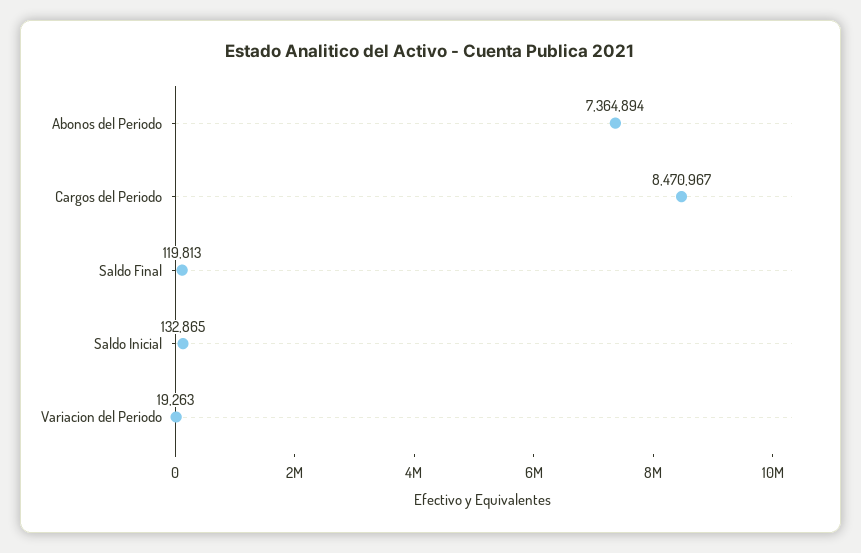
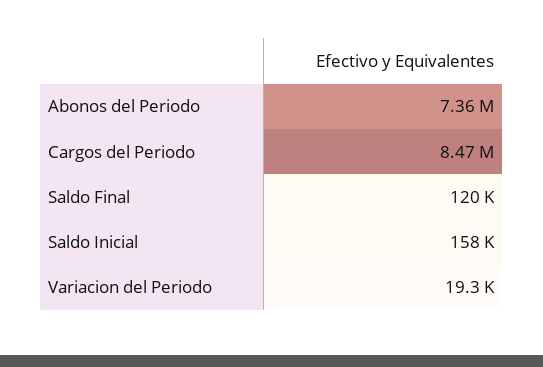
Saldo Inicial: 132865 -> 158000

